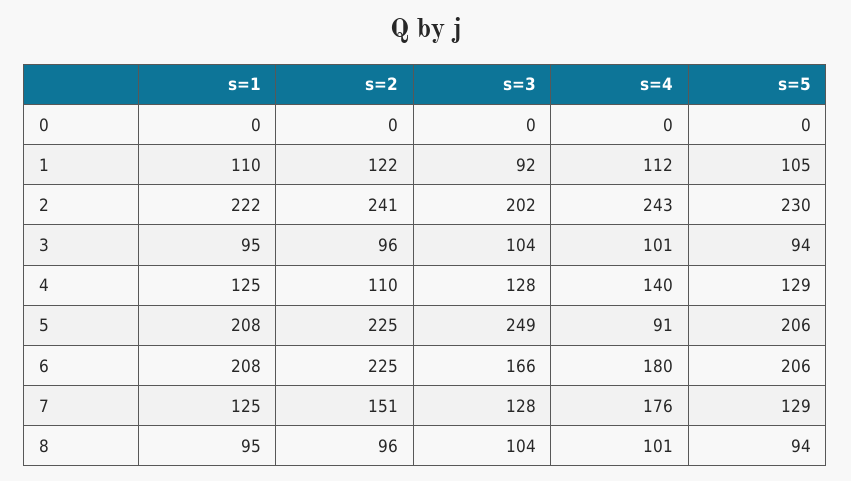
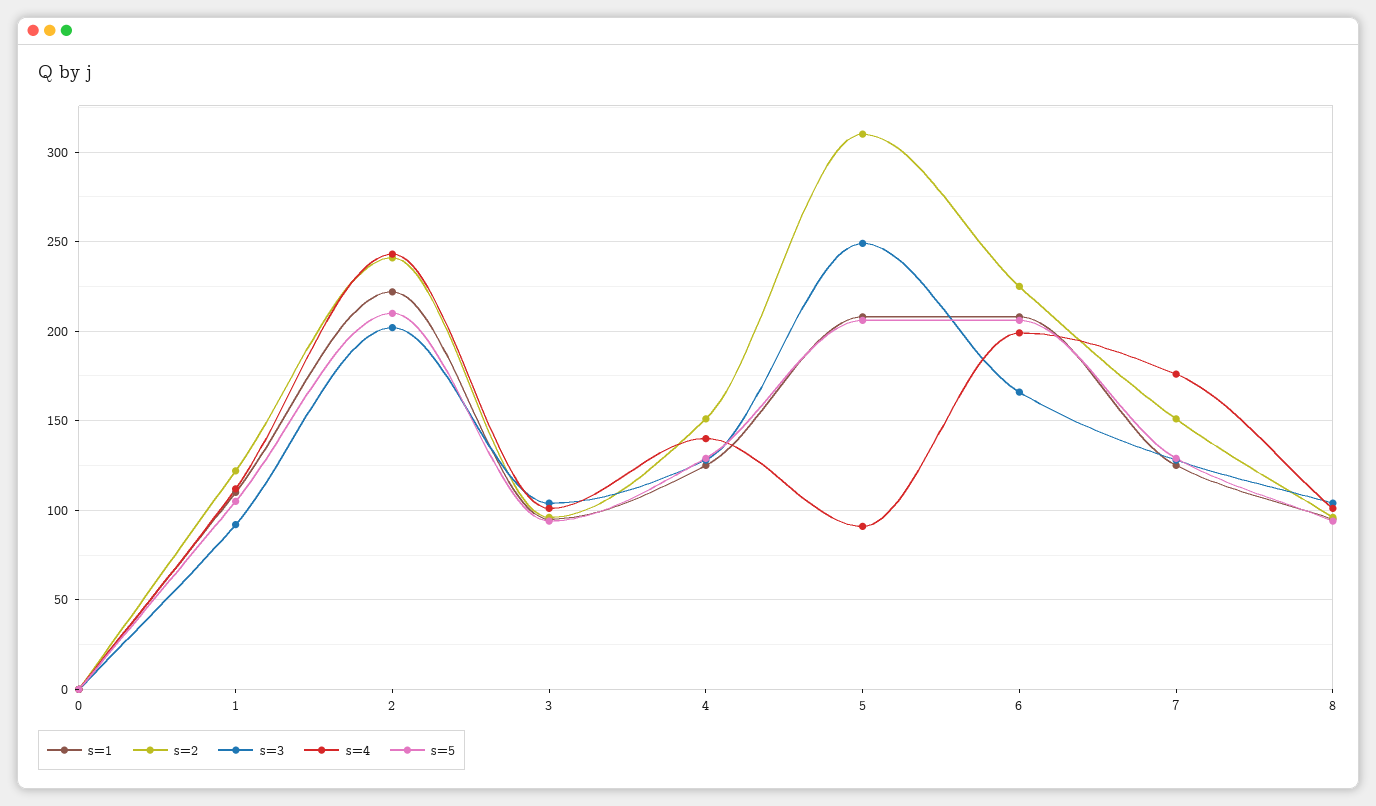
s=5, 2: 230 -> 210
s=2, 4: 110 -> 150
s=2, 5: 225 -> 310
s=4, 6: 180 -> 200

